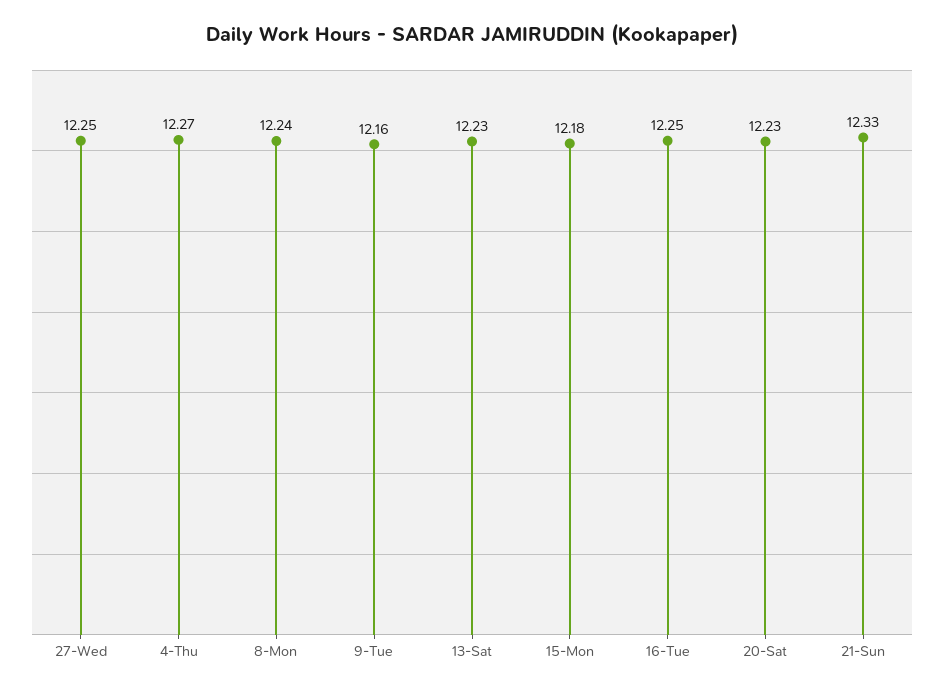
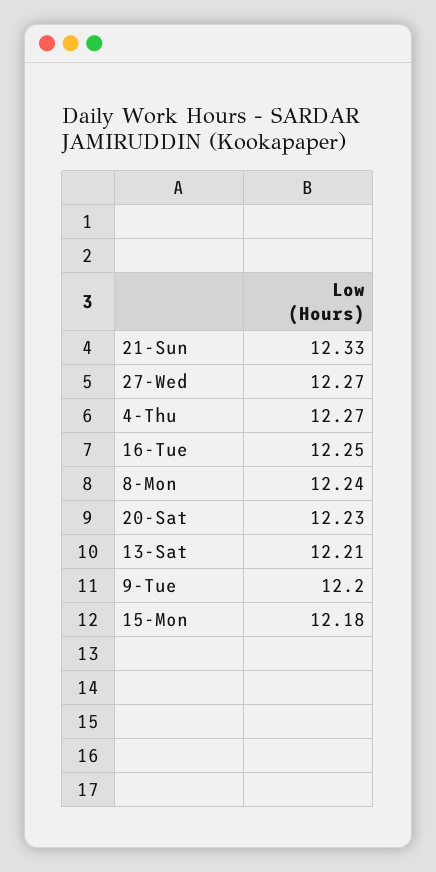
27-Wed: 12.25 -> 12.27
9-Tue: 12.16 -> 12.2
13-Sat: 12.23 -> 12.21

